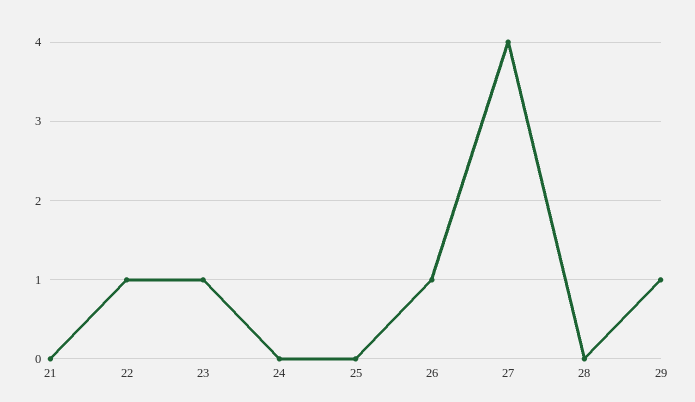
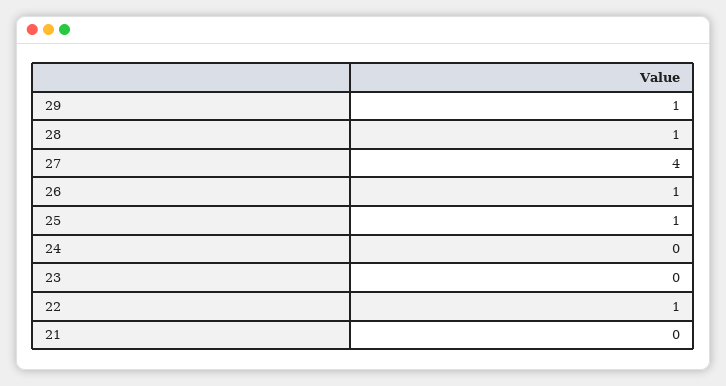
23: 1 -> 0
25: 0 -> 1
28: 0 -> 1

